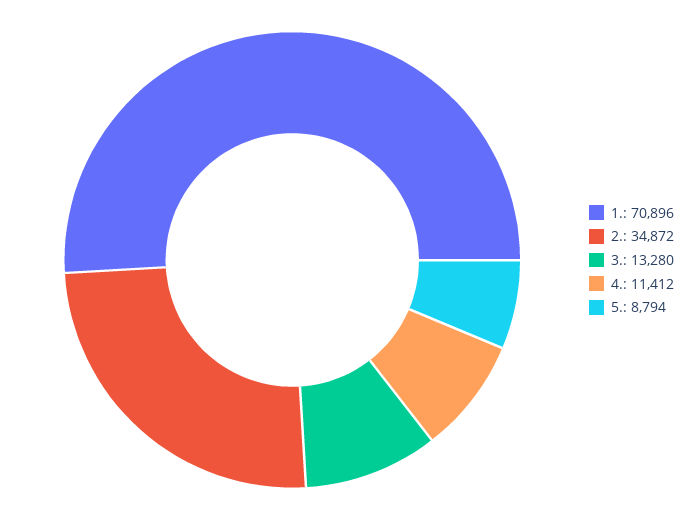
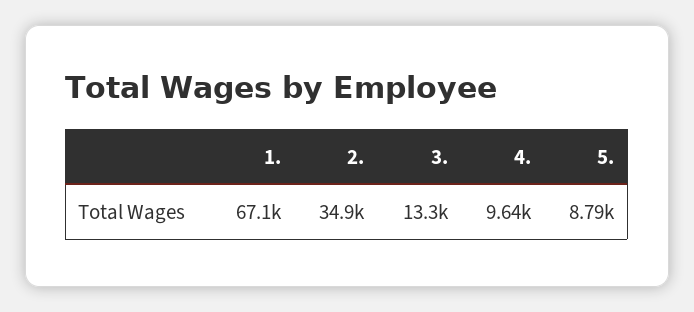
1.: 70896 -> 67100
4.: 11412 -> 9640

